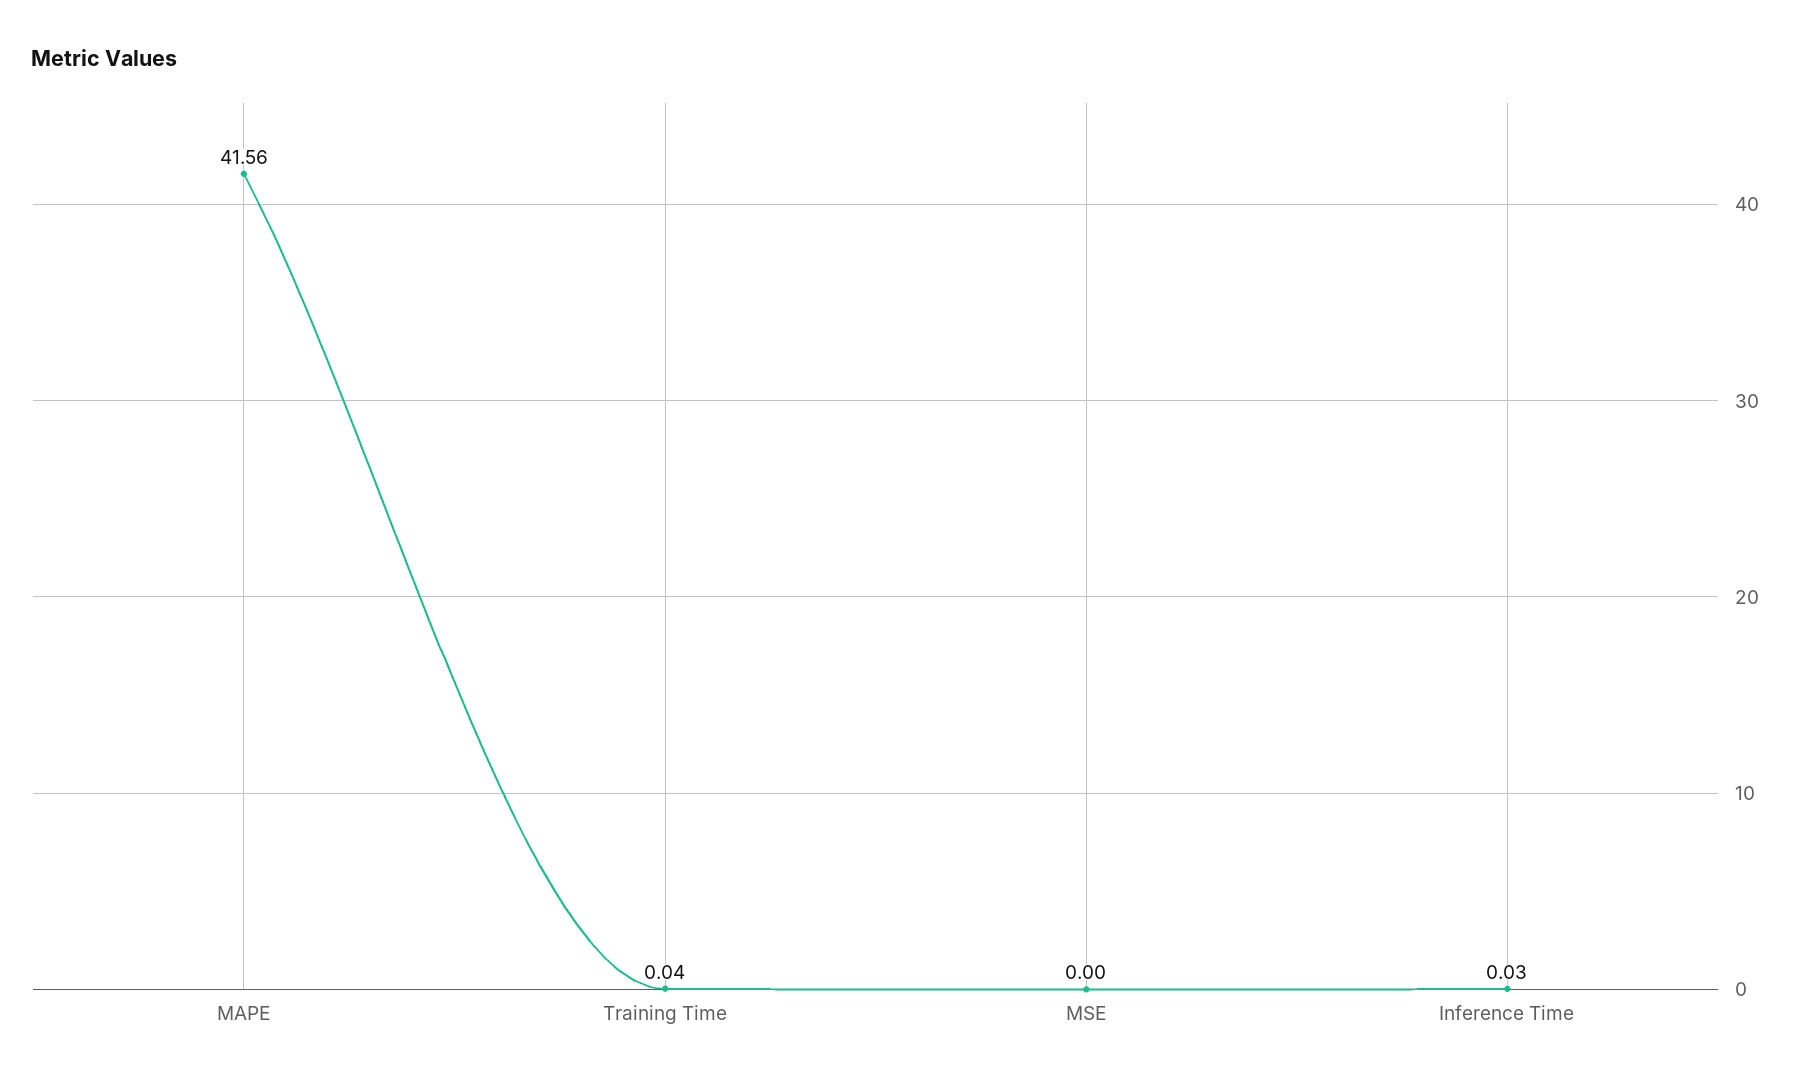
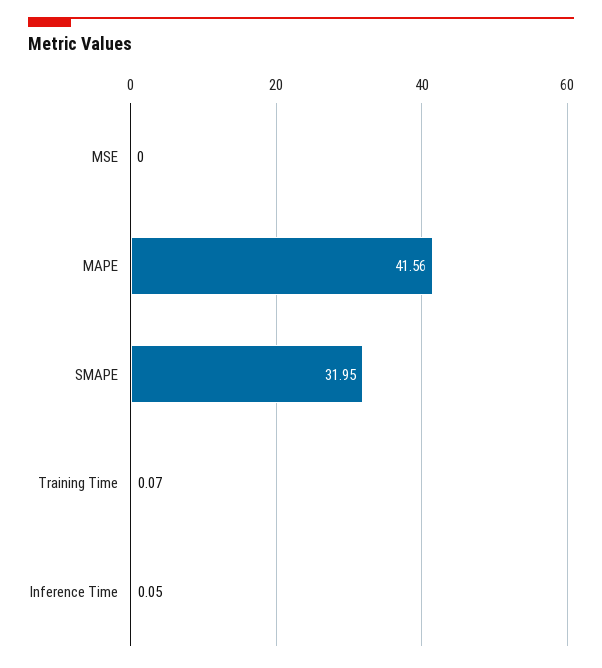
Training Time: 0.04 -> 0.07
Inference Time: 0.03 -> 0.05
SMAPE: none -> 31.95

